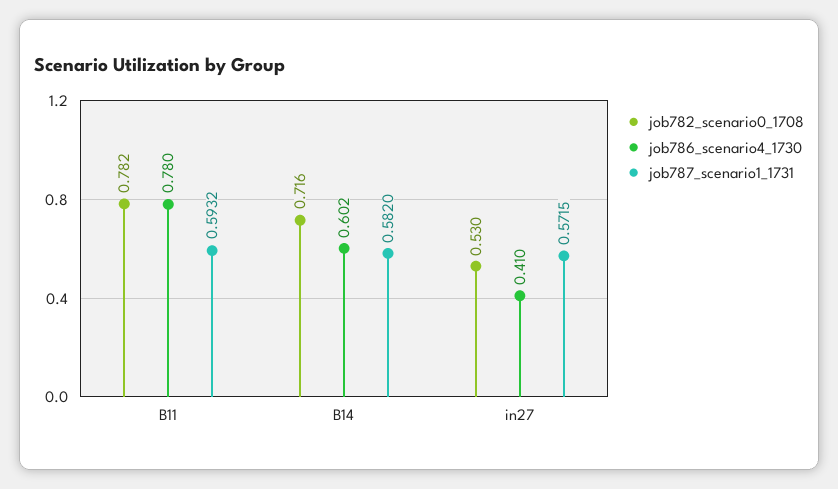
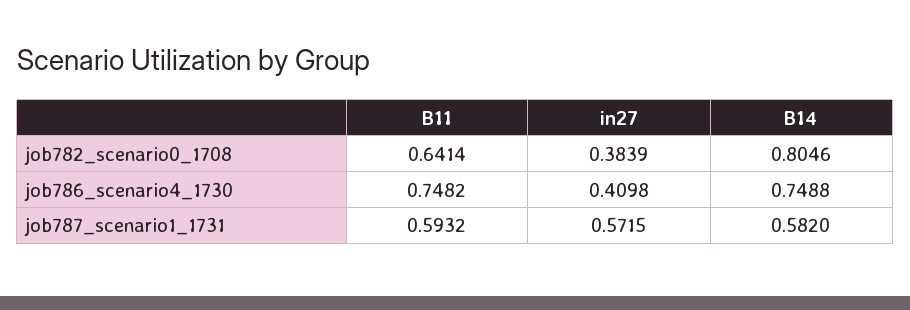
job782_scenario0_1708, B11: 0.782 -> 0.6414
job786_scenario4_1730, B11: 0.78 -> 0.7482
job782_scenario0_1708, B14: 0.716 -> 0.8046
job786_scenario4_1730, B14: 0.602 -> 0.7488
job782_scenario0_1708, in27: 0.53 -> 0.3839

